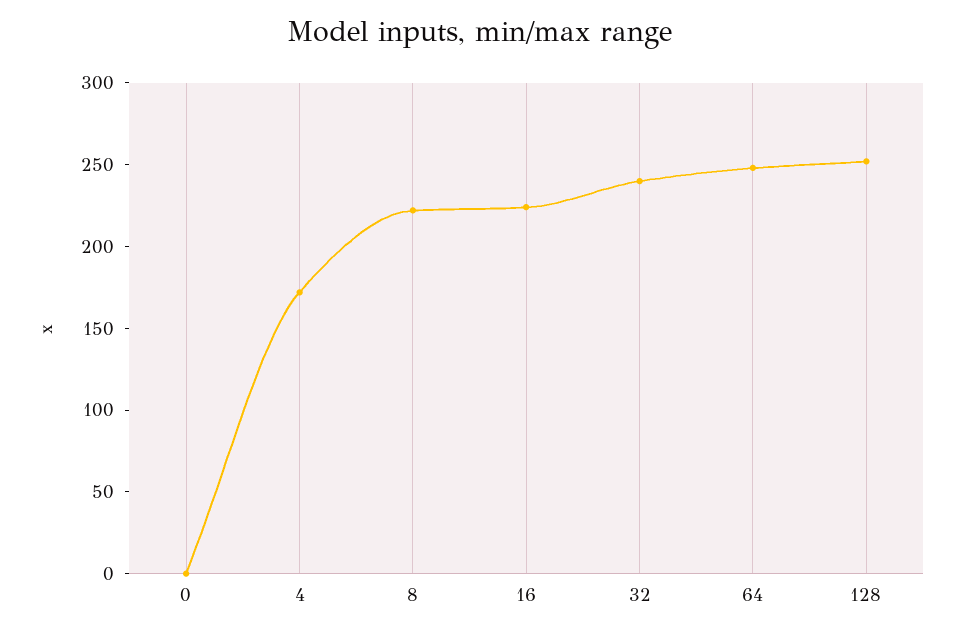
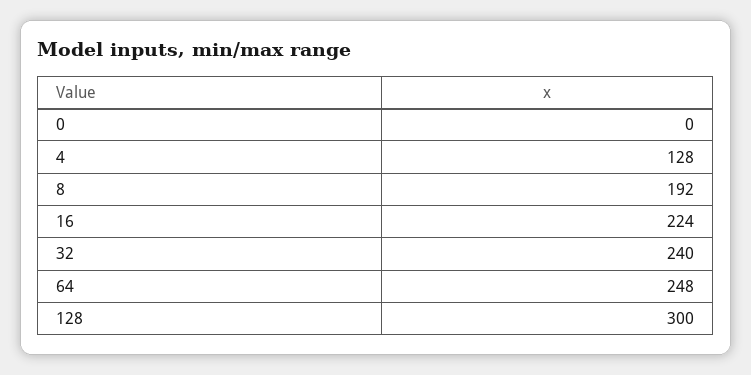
4: 170 -> 128
8: 220 -> 192
128: 250 -> 300

